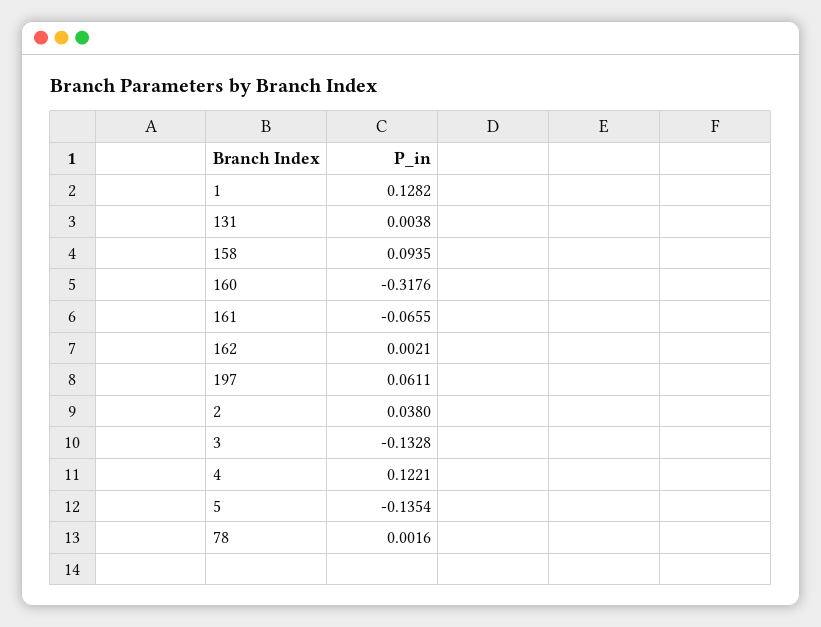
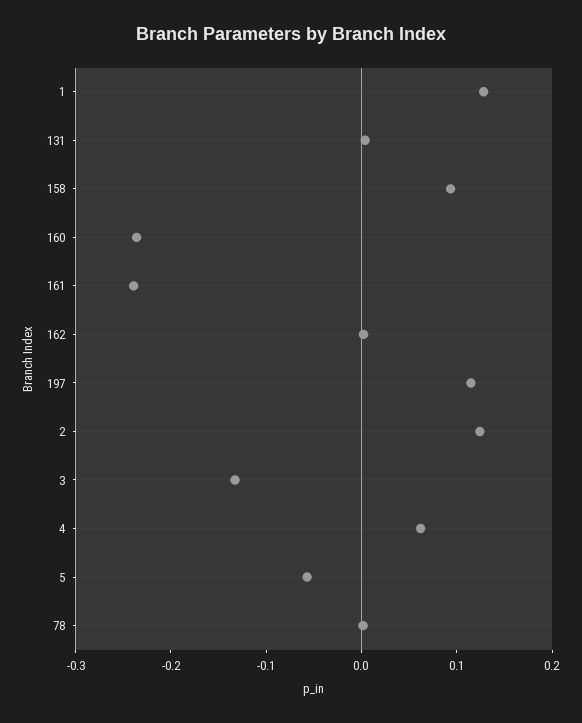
160: -0.3176 -> -0.24
161: -0.0655 -> -0.24
197: 0.0611 -> 0.12
2: 0.038 -> 0.12
4: 0.1221 -> 0.06
5: -0.1354 -> -0.06

